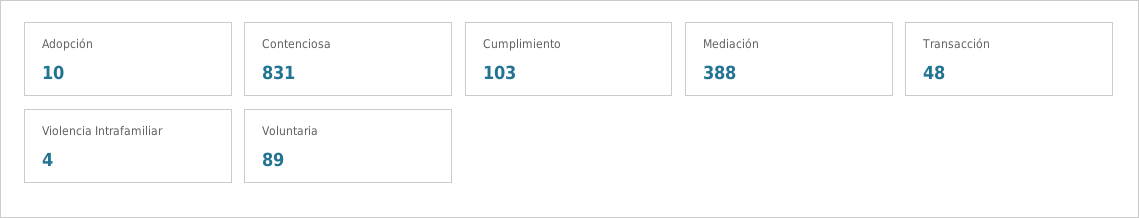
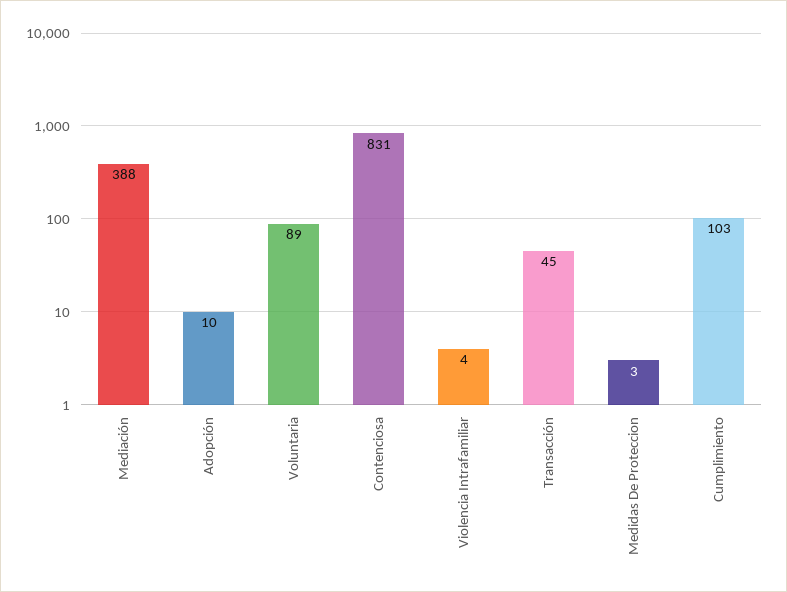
Transacción: 48 -> 45
Medidas De Proteccion: none -> 3

